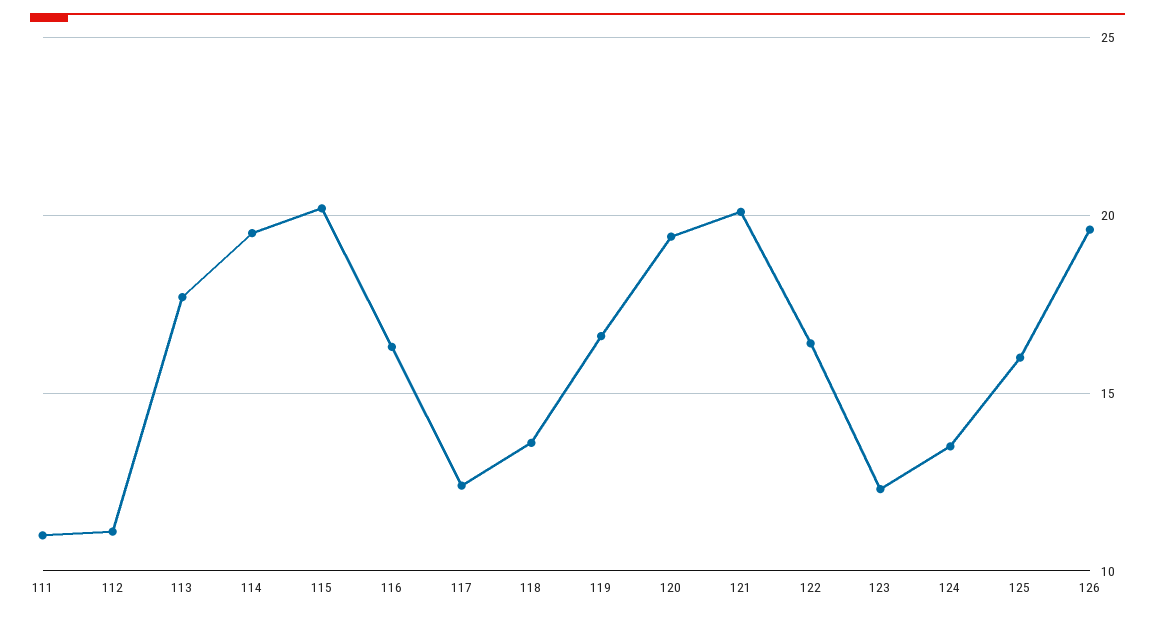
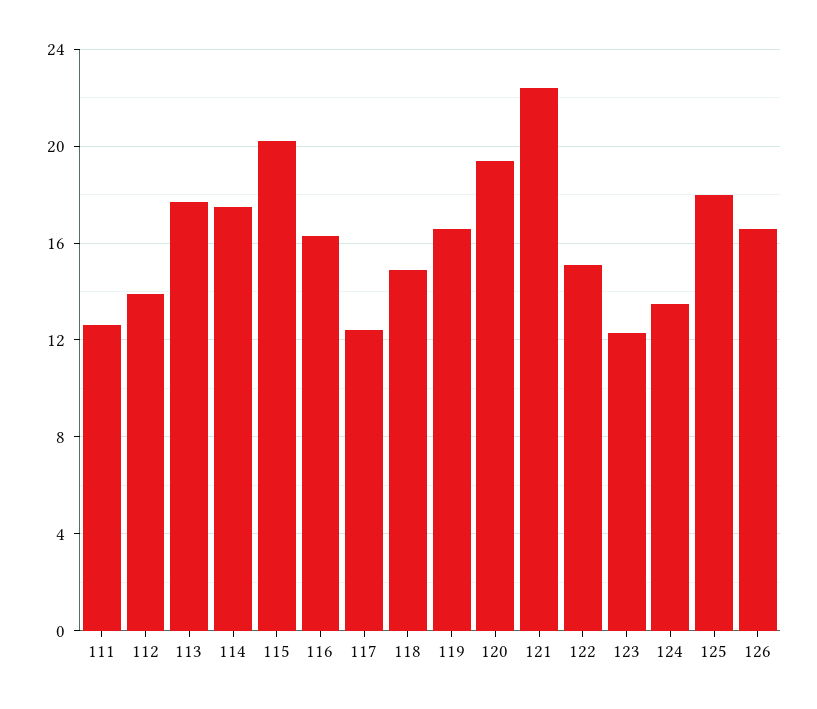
111: 11 -> 12.5
112: 11 -> 14
114: 19.5 -> 17.5
118: 13.5 -> 15
121: 20 -> 22.5
122: 16.5 -> 15
125: 16 -> 18
126: 19.5 -> 16.5

